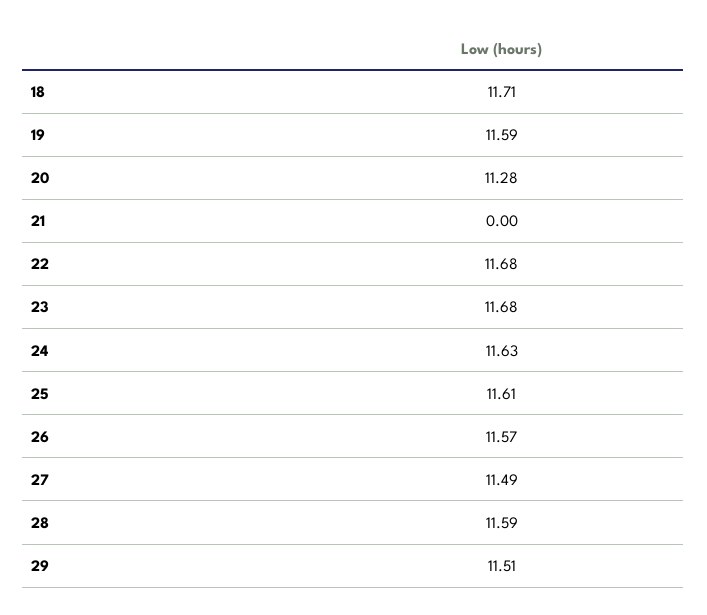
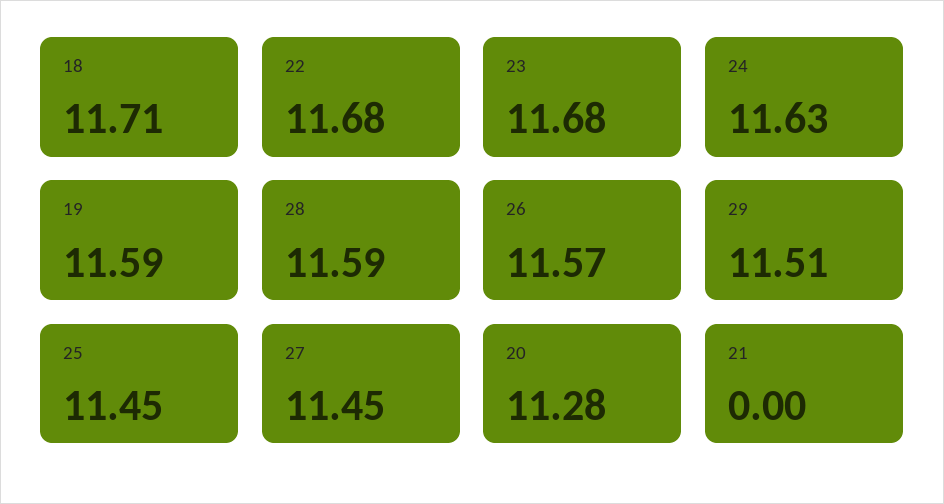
25: 11.61 -> 11.45
27: 11.49 -> 11.45

